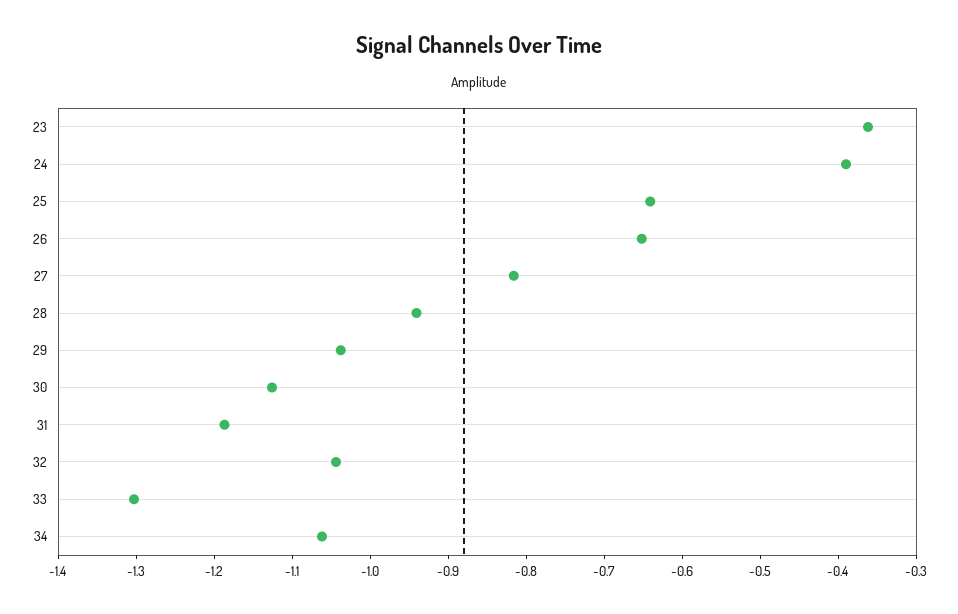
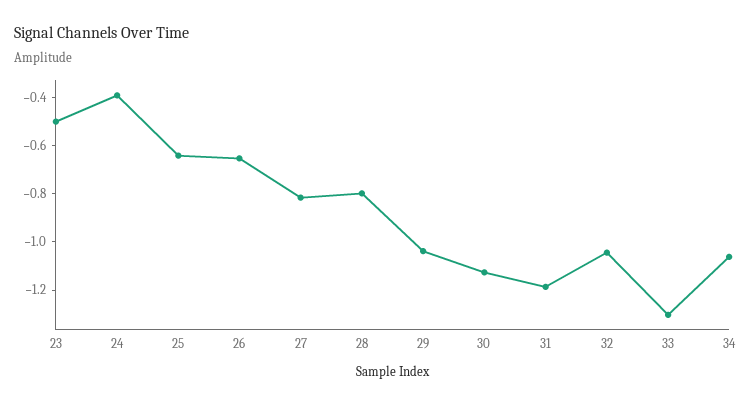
23: -0.36 -> -0.5
28: -0.94 -> -0.8

